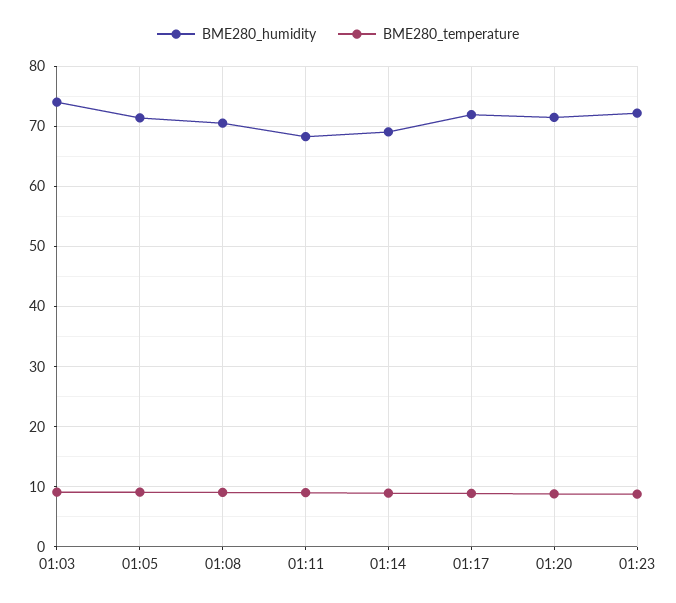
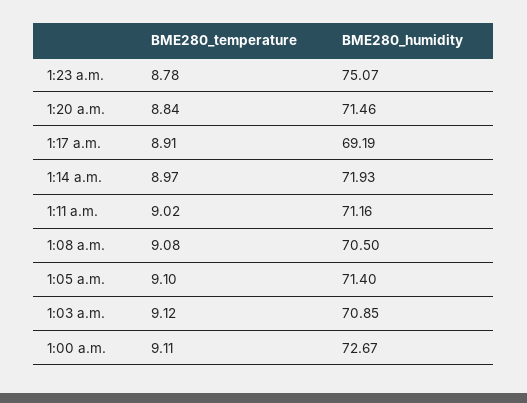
BME280_humidity, 01:03: 74 -> 70.85
BME280_humidity, 01:11: 68 -> 71.16
BME280_humidity, 01:14: 69 -> 71.93
BME280_humidity, 01:17: 72 -> 69.19
BME280_humidity, 01:23: 72 -> 75.07
BME280_temperature, 1:00 a.m.: none -> 9.11
BME280_humidity, 1:00 a.m.: none -> 72.67

